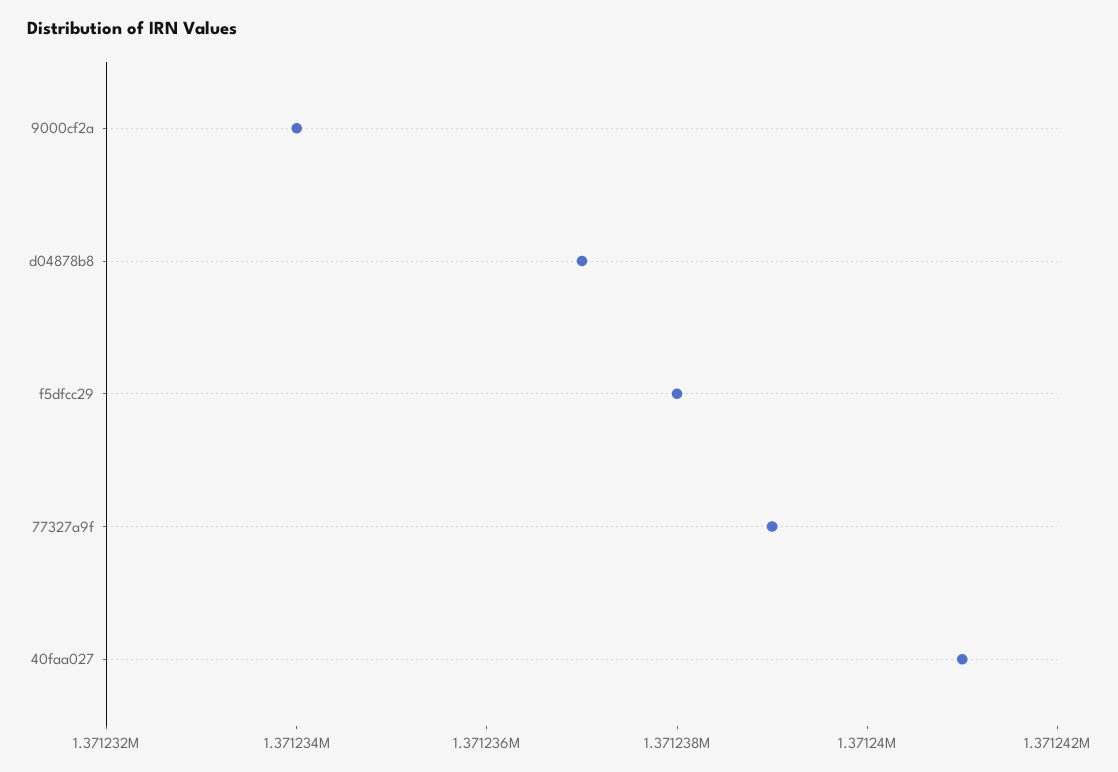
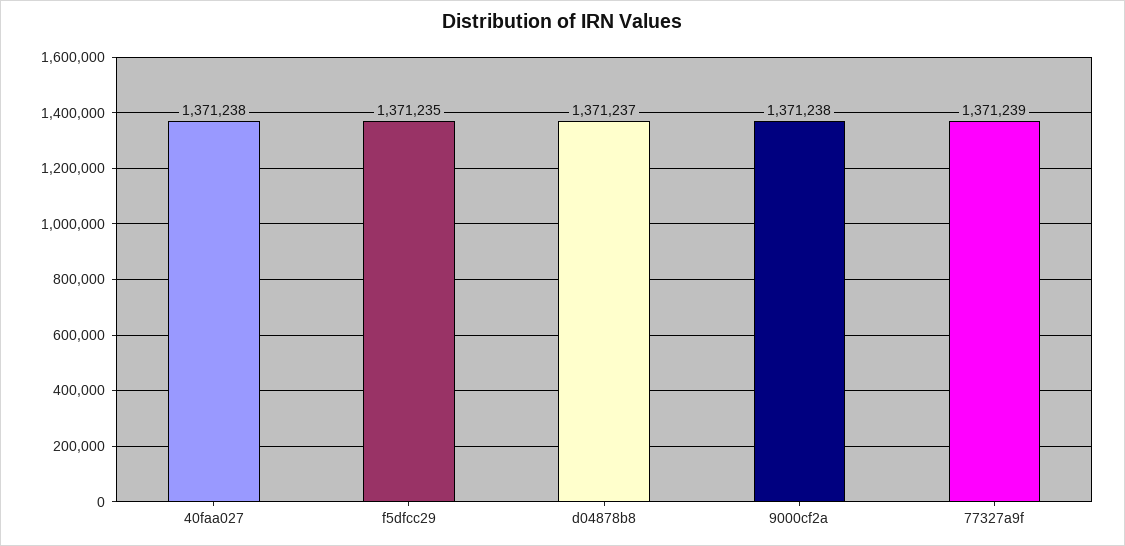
9000cf2a: 1371234 -> 1371238
f5dfcc29: 1371238 -> 1371235
40faa027: 1371241 -> 1371238

